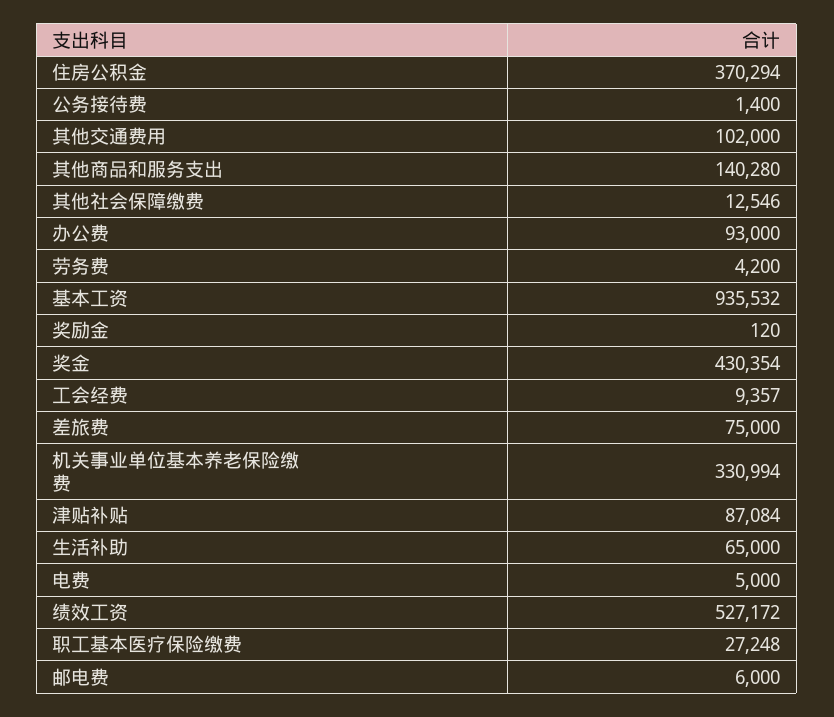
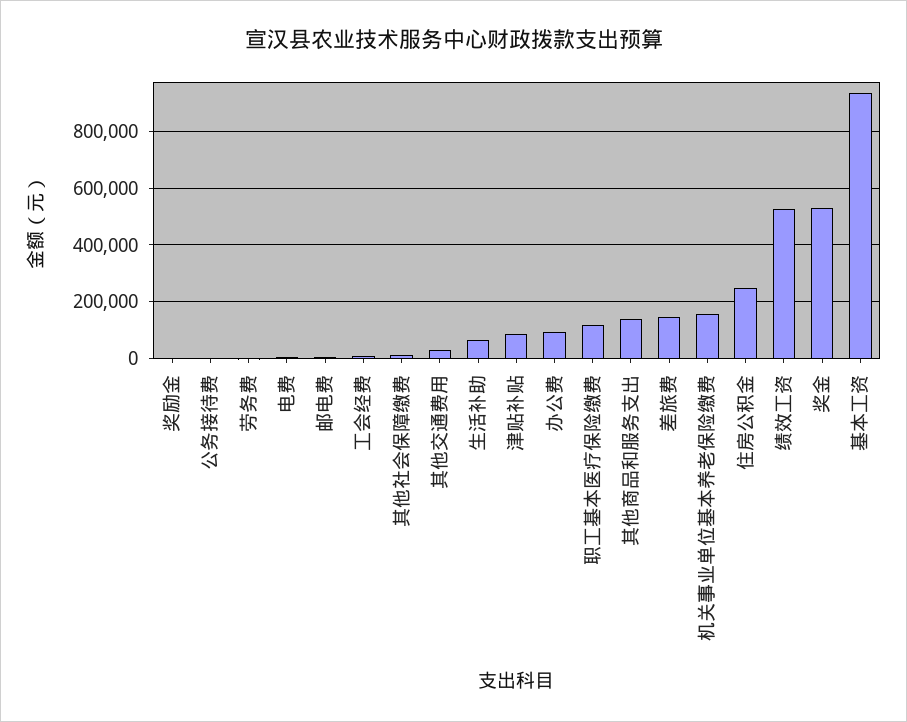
住房公积金: 370294 -> 250000
其他交通费用: 102000 -> 25000
奖金: 430354 -> 525000
差旅费: 75000 -> 150000
机关事业单位基本养老保险缴费: 330994 -> 150000
职工基本医疗保险缴费: 27248 -> 125000

